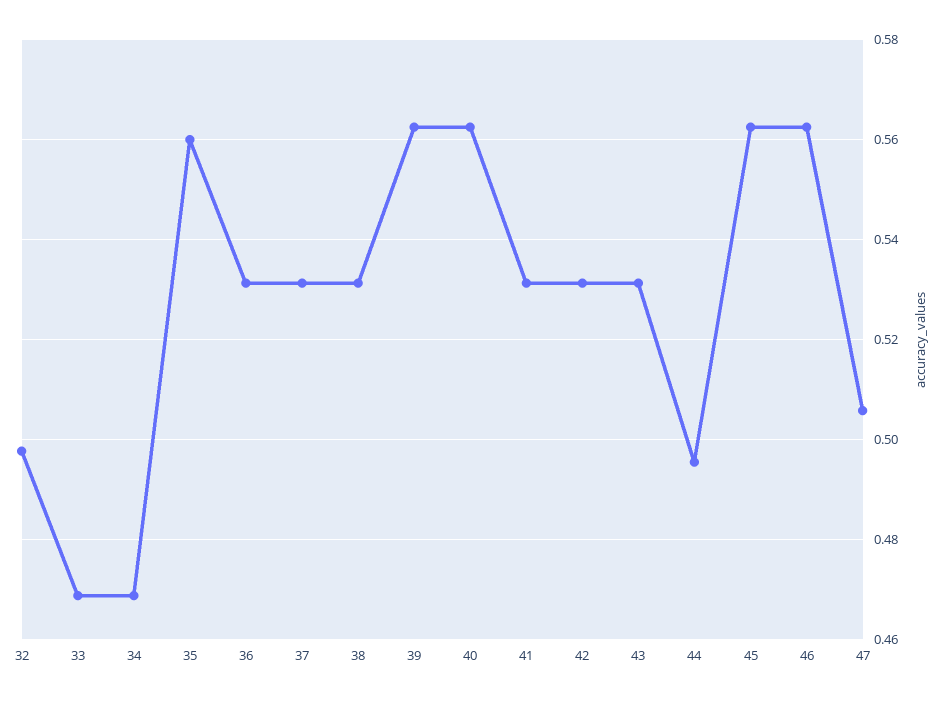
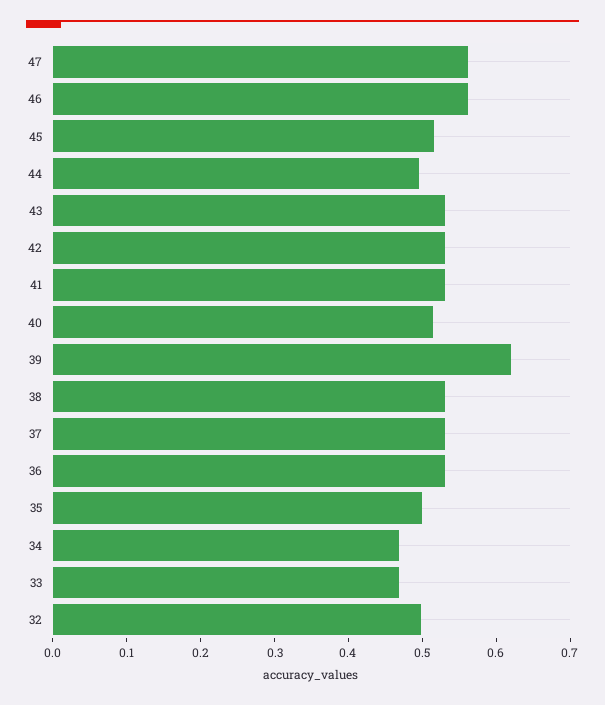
35: 0.56 -> 0.5
39: 0.562 -> 0.62
40: 0.562 -> 0.52
45: 0.562 -> 0.52
47: 0.506 -> 0.56

